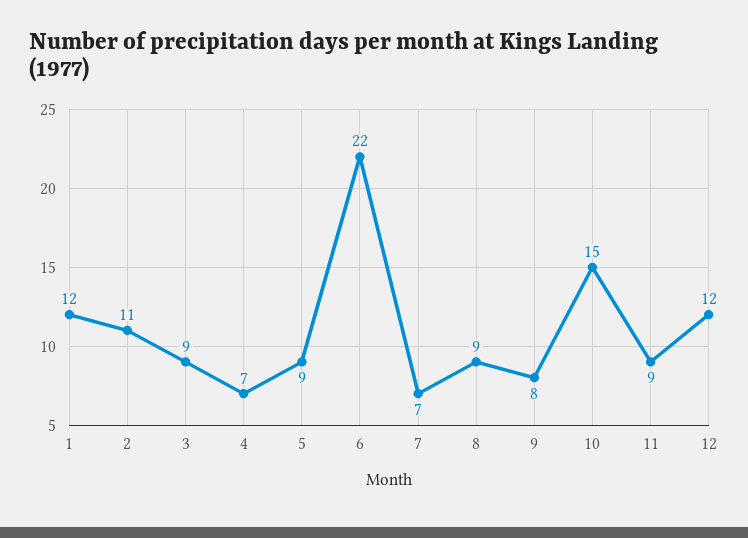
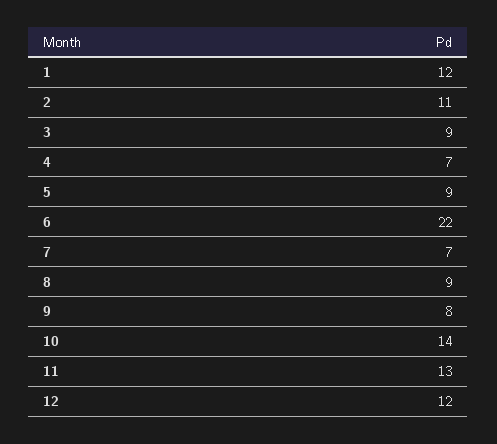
10: 15 -> 14
11: 9 -> 13

